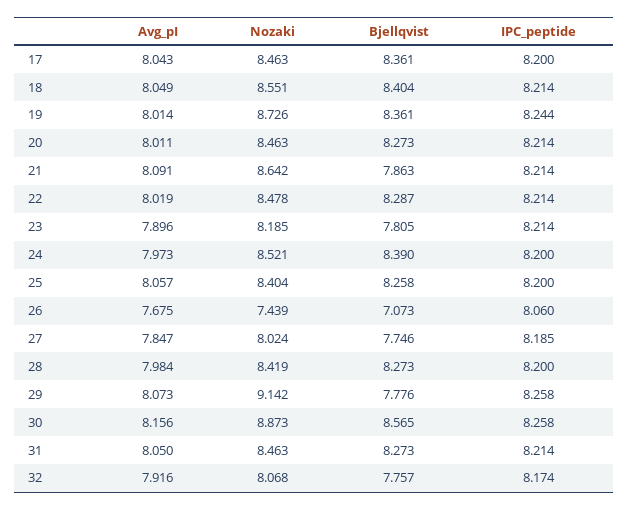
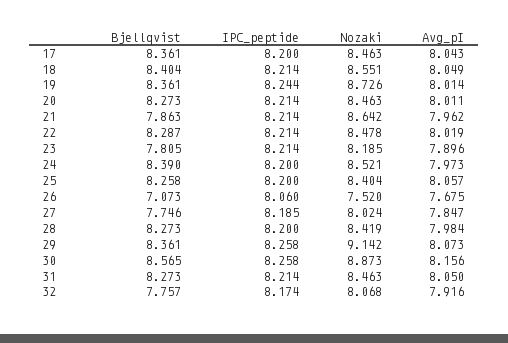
Avg_pI, 21: 8.091 -> 7.962
Nozaki, 26: 7.439 -> 7.52
Bjellqvist, 29: 7.776 -> 8.361

